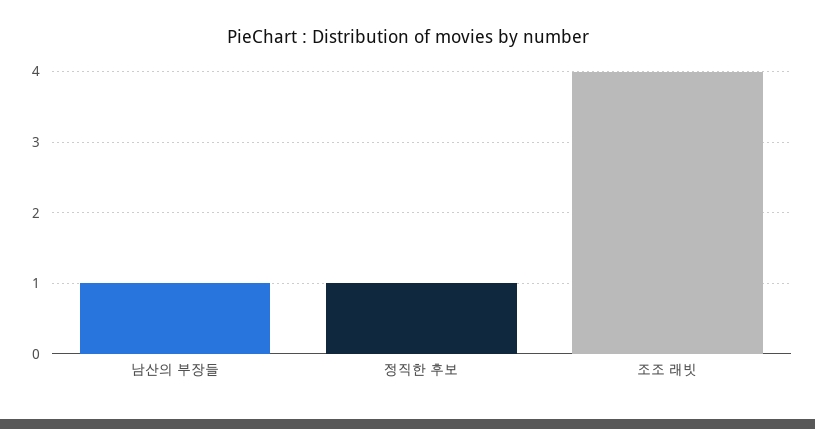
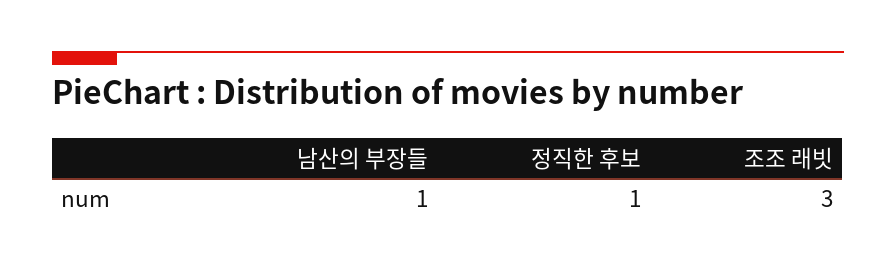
조조 래빗: 4 -> 3

